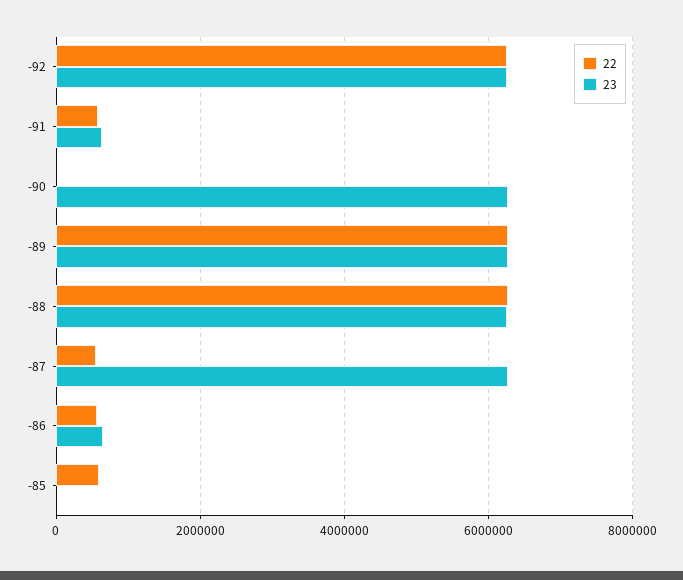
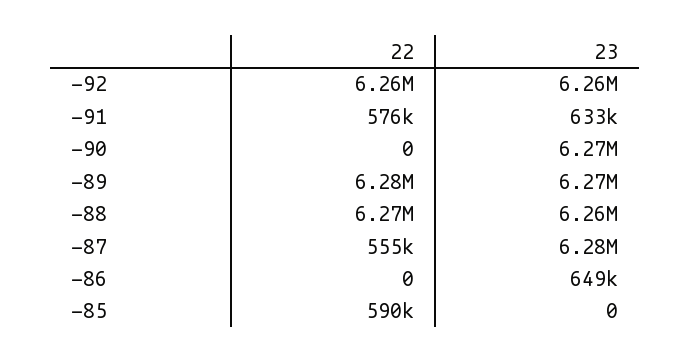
22, -86: 600000 -> 0

